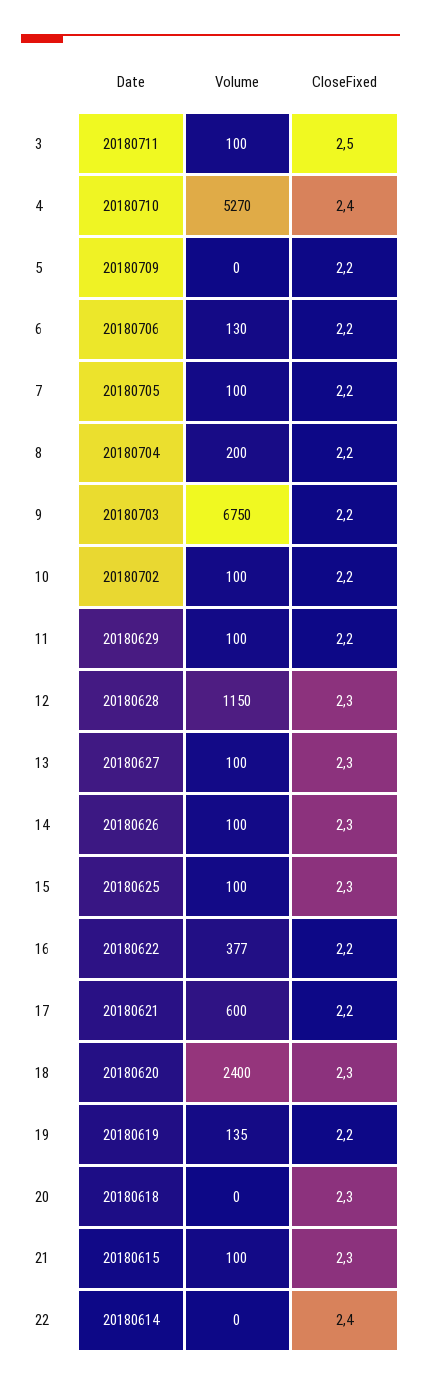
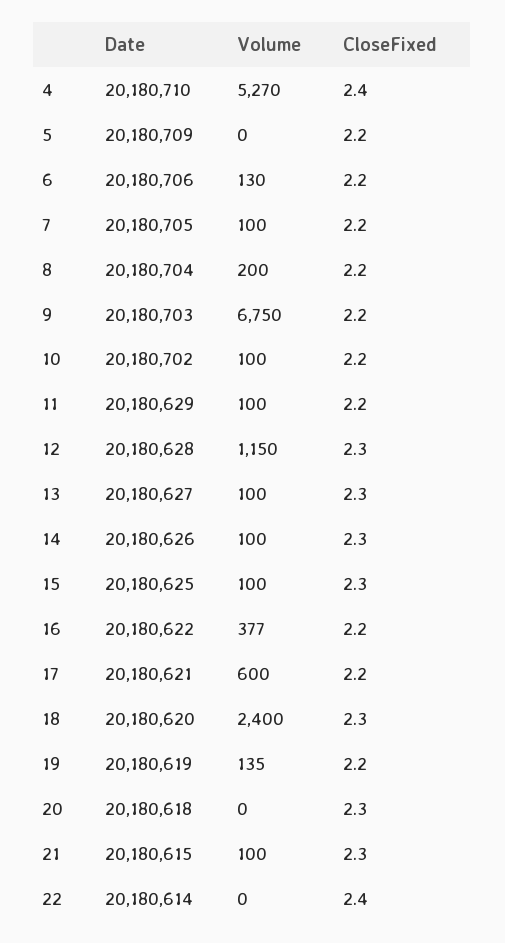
Date, 3: 20180711 -> none
Volume, 3: 100 -> none
CloseFixed, 3: 2.5 -> none

